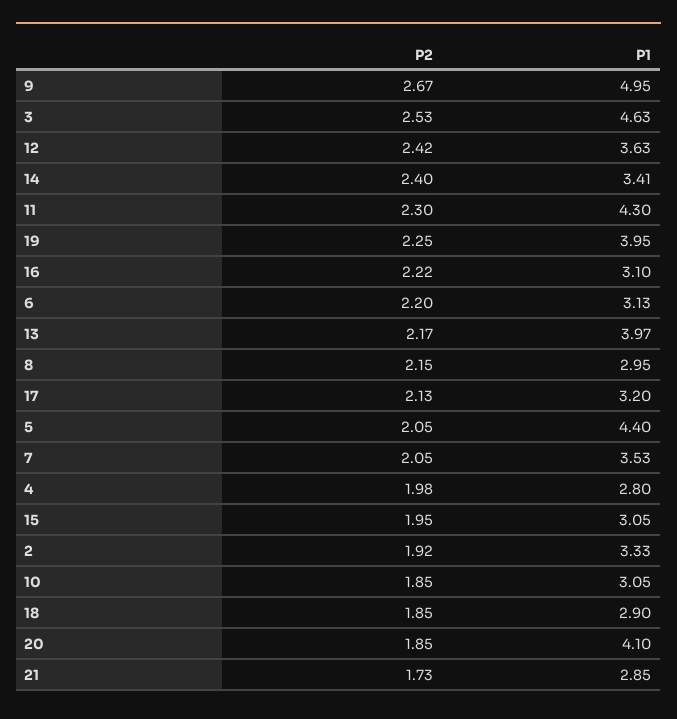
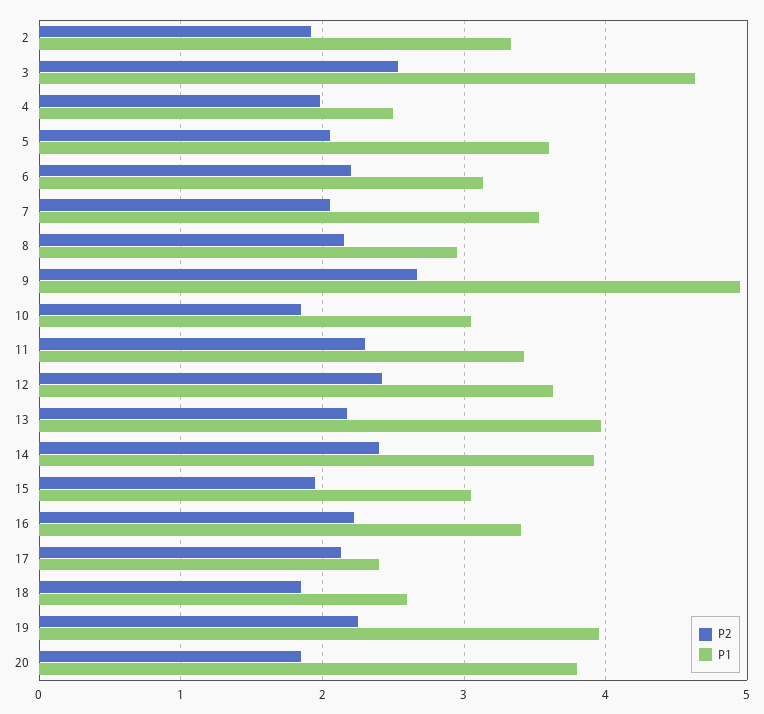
P1, 14: 3.41 -> 3.9
P1, 11: 4.3 -> 3.4
P1, 16: 3.1 -> 3.4
P1, 17: 3.2 -> 2.4
P1, 5: 4.4 -> 3.6
P1, 4: 2.8 -> 2.5
P1, 18: 2.9 -> 2.6
P1, 20: 4.1 -> 3.8
P2, 21: 1.73 -> none
P1, 21: 2.85 -> none

